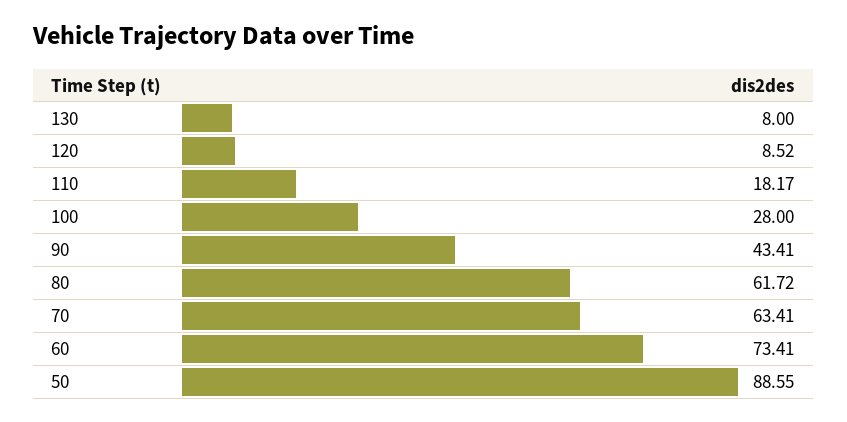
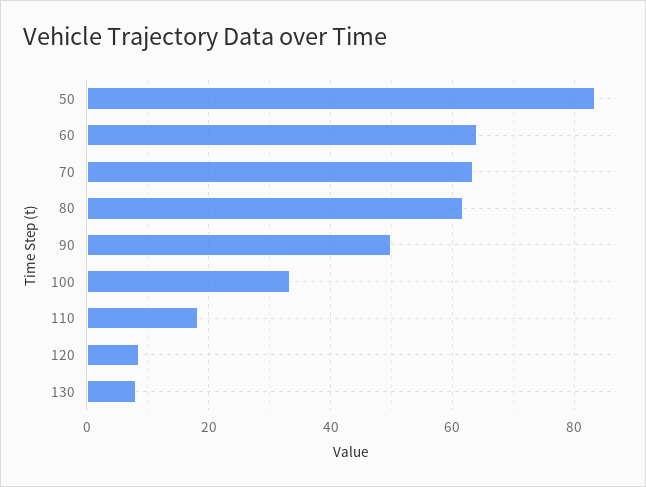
100: 28 -> 34
90: 43.41 -> 50
60: 73.41 -> 64
50: 88.55 -> 84

